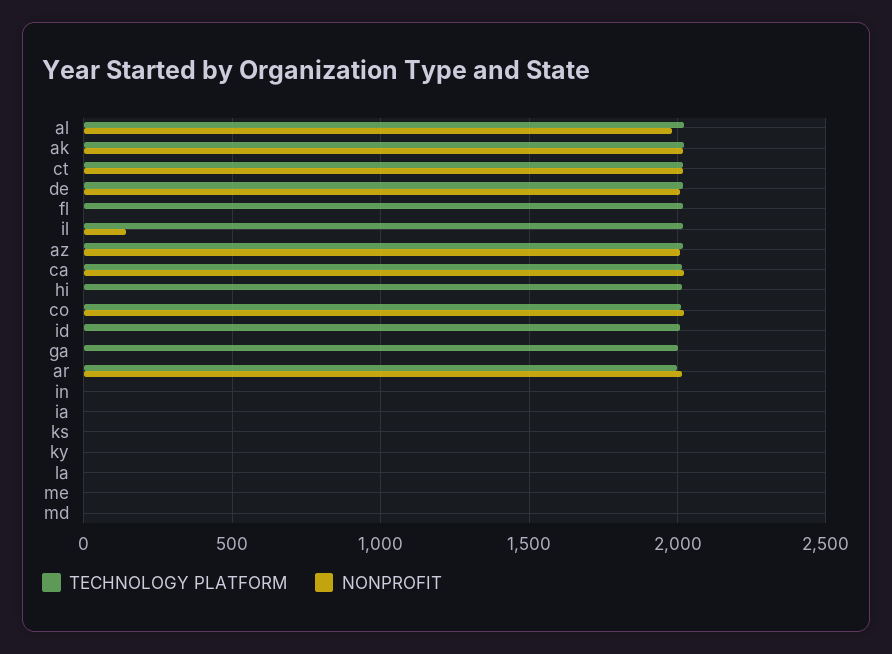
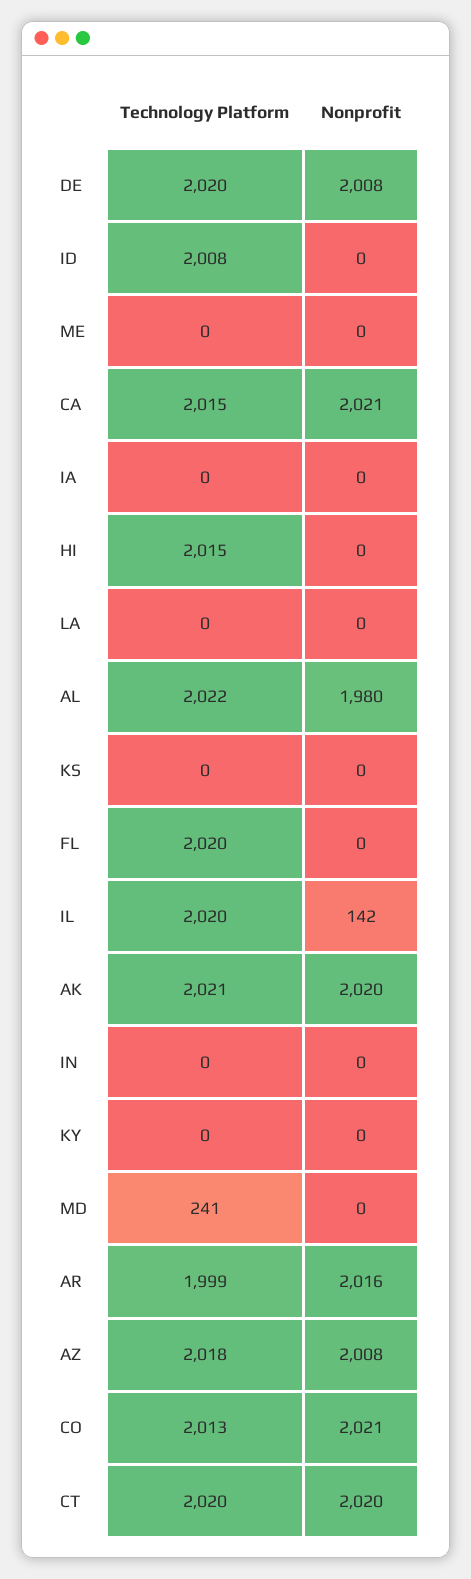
TECHNOLOGY PLATFORM, ga: 2000 -> none
NONPROFIT, ga: 0 -> none
TECHNOLOGY PLATFORM, md: 0 -> 241

